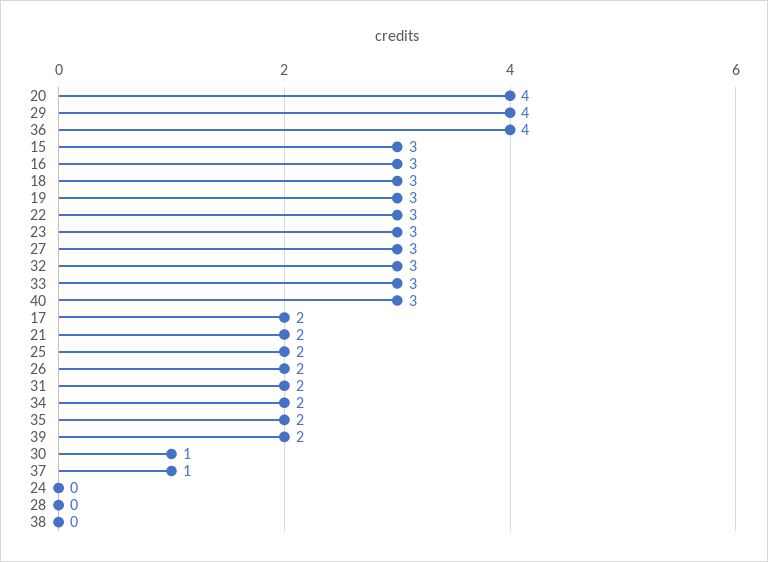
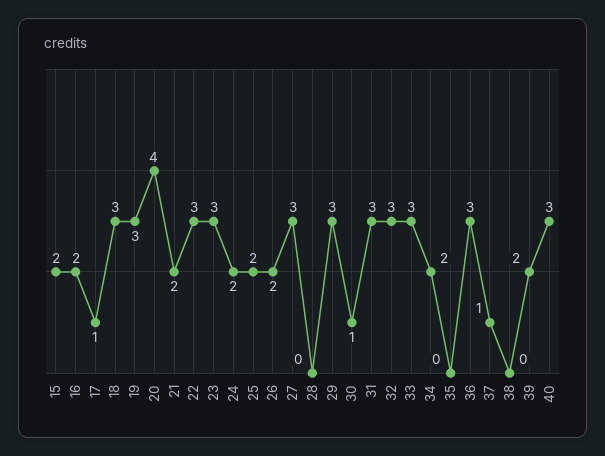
29: 4 -> 3
36: 4 -> 3
15: 3 -> 2
16: 3 -> 2
17: 2 -> 1
31: 2 -> 3
35: 2 -> 0
24: 0 -> 2

